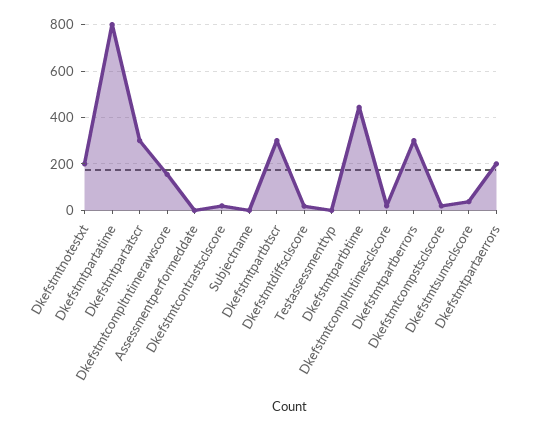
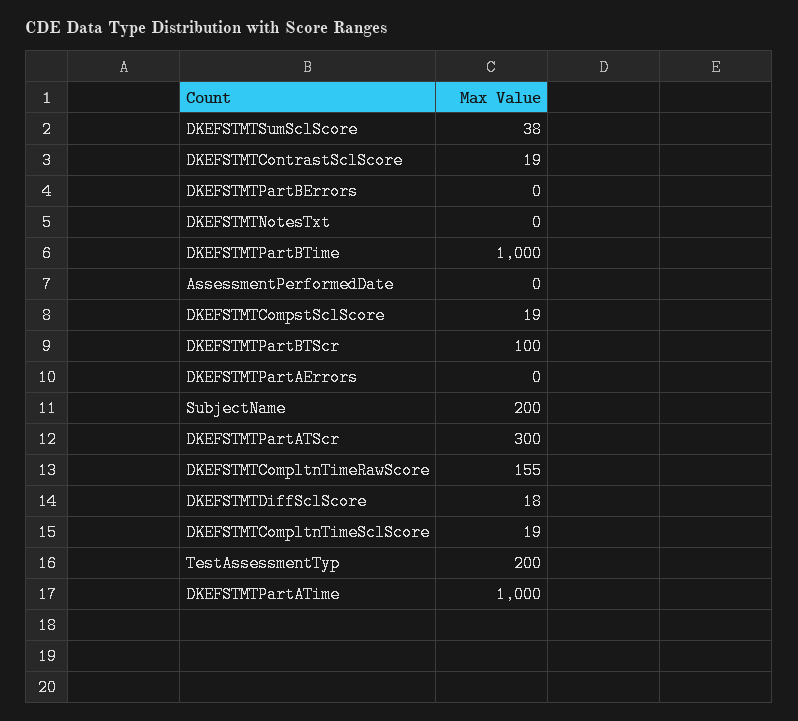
Dkefstmtnotestxt: 200 -> 0
Dkefstmtpartatime: 800 -> 1000
Subjectname: 0 -> 200
Dkefstmtpartbtscr: 300 -> 100
Testassessmenttyp: 0 -> 200
Dkefstmtpartbtime: 450 -> 1000
Dkefstmtpartberrors: 300 -> 0
Dkefstmtpartaerrors: 200 -> 0

